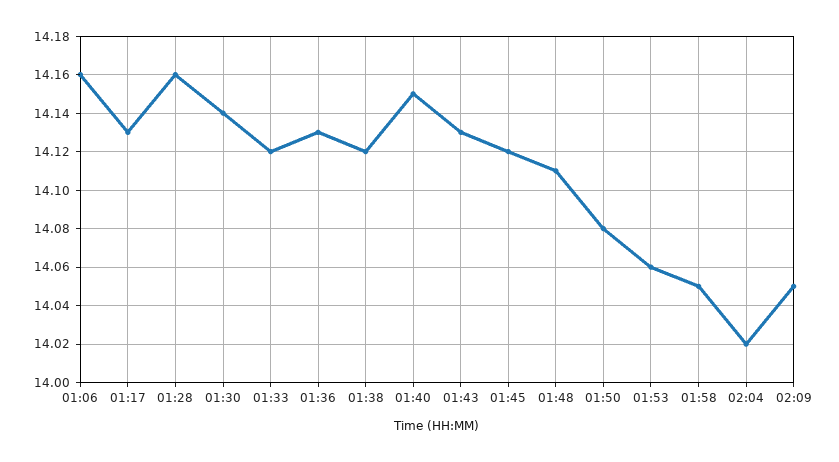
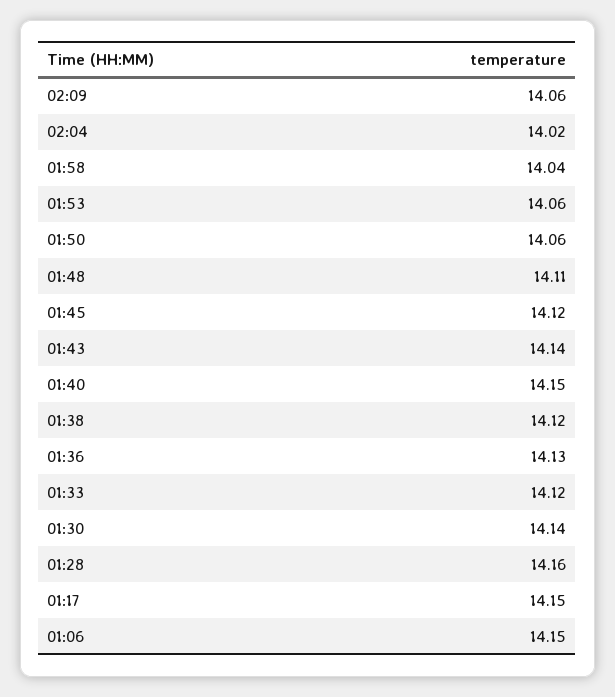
01:06: 14.16 -> 14.15
01:17: 14.13 -> 14.15
01:43: 14.13 -> 14.14
01:50: 14.08 -> 14.06
01:58: 14.05 -> 14.04
02:09: 14.05 -> 14.06

